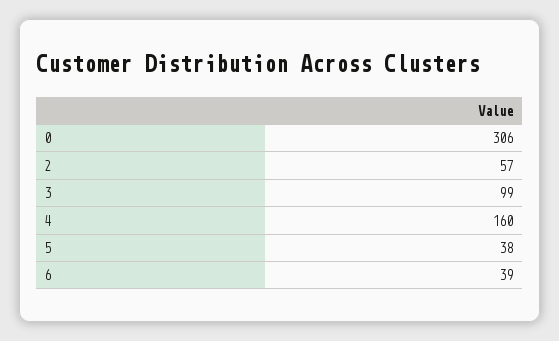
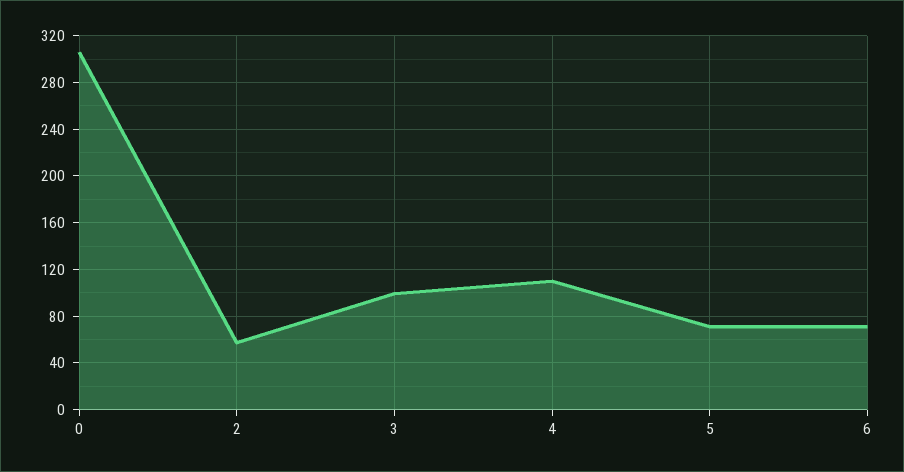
4: 160 -> 110
5: 38 -> 70
6: 39 -> 70

